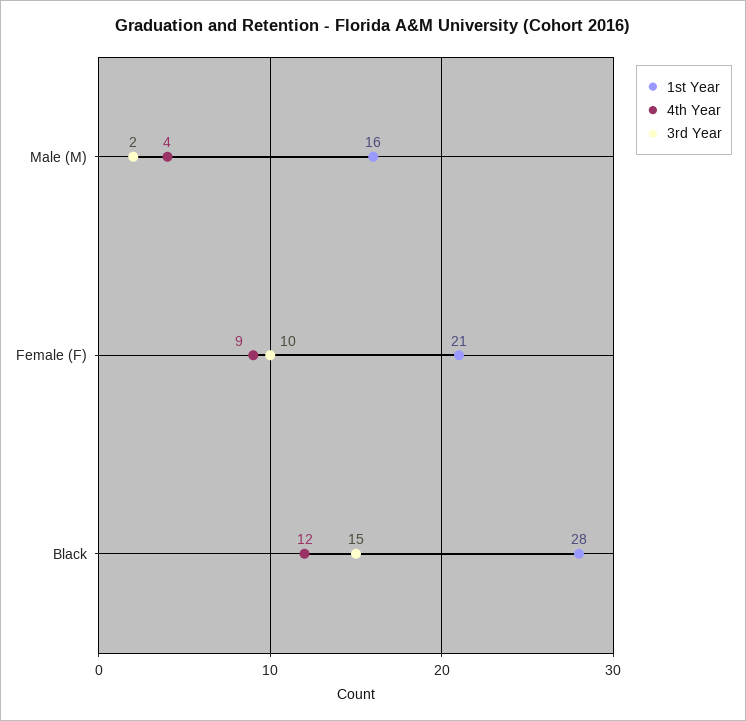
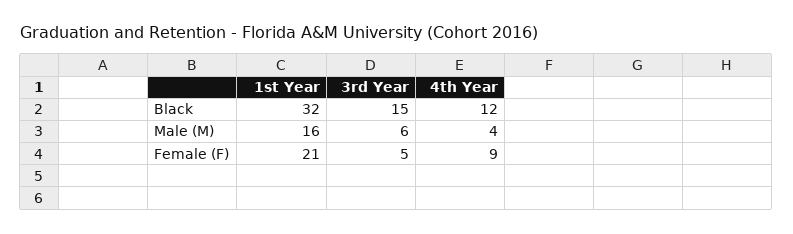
3rd Year, Male (M): 2 -> 6
3rd Year, Female (F): 10 -> 5
1st Year, Black: 28 -> 32

